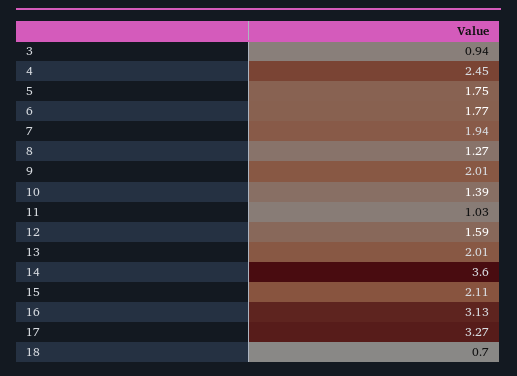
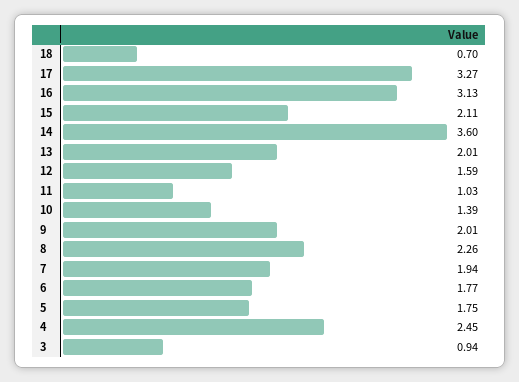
8: 1.27 -> 2.26

